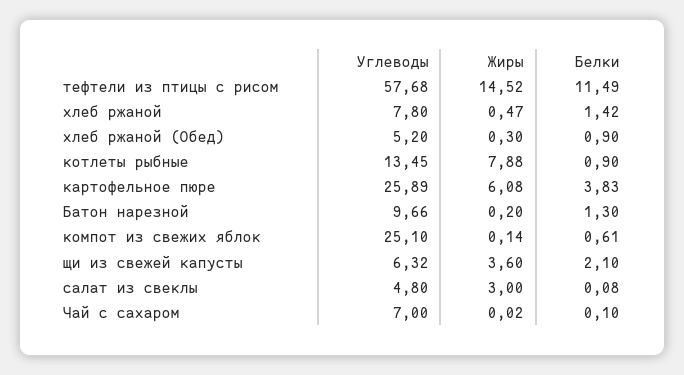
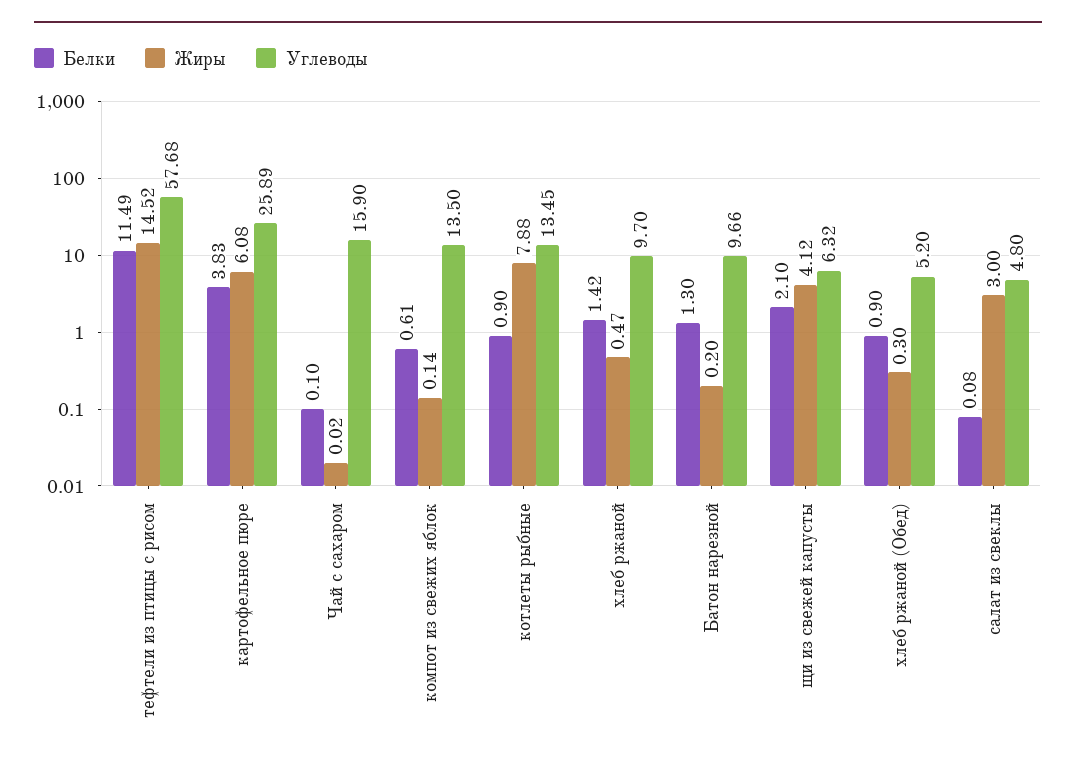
Углеводы, хлеб ржаной: 7.8 -> 9.7
Углеводы, компот из свежих яблок: 25.1 -> 13.5
Жиры, щи из свежей капусты: 3.6 -> 4.12
Углеводы, Чай с сахаром: 7 -> 15.9

